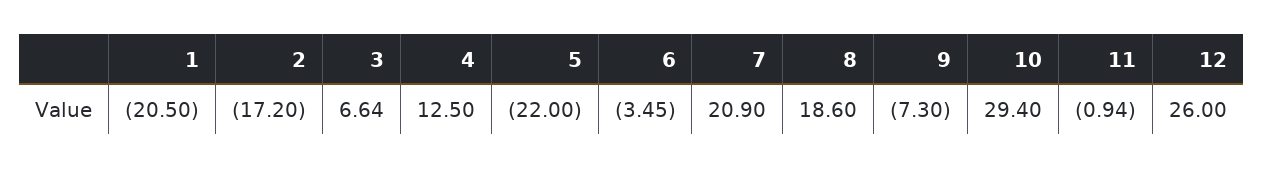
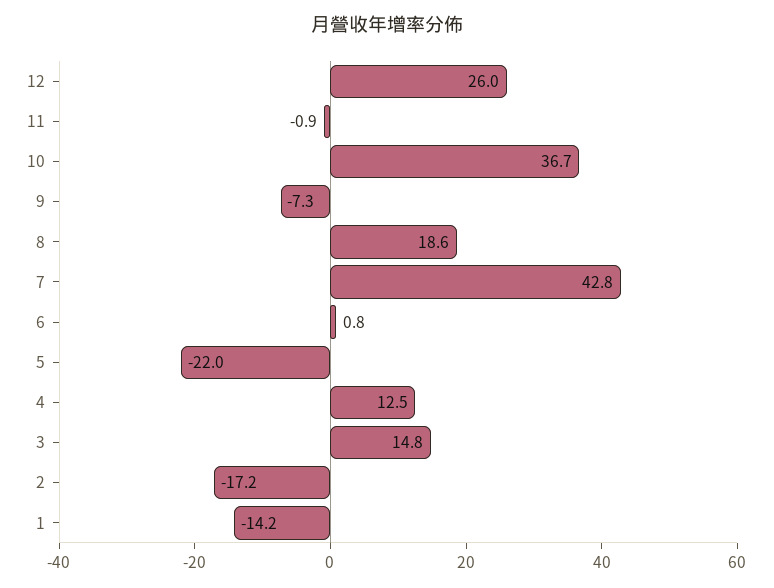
1: -20.5 -> -14.2
3: 6.64 -> 14.8
6: -3.45 -> 0.8
7: 20.9 -> 42.8
10: 29.4 -> 36.7

